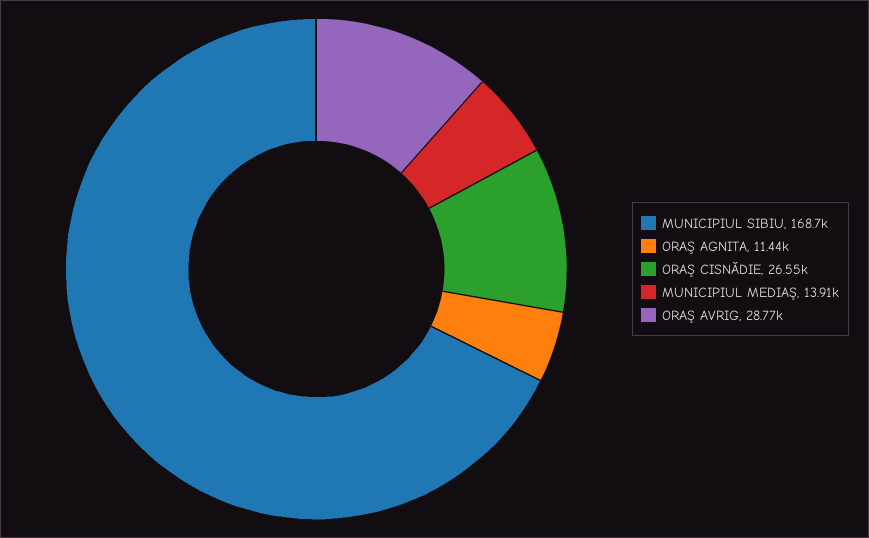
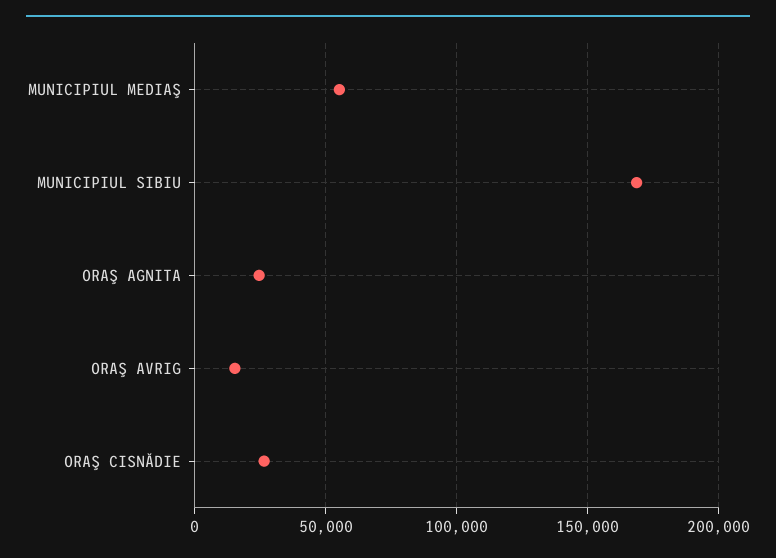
ORAŞ AGNITA: 11440 -> 25000
MUNICIPIUL MEDIAŞ: 13910 -> 55000
ORAŞ AVRIG: 28770 -> 15000

